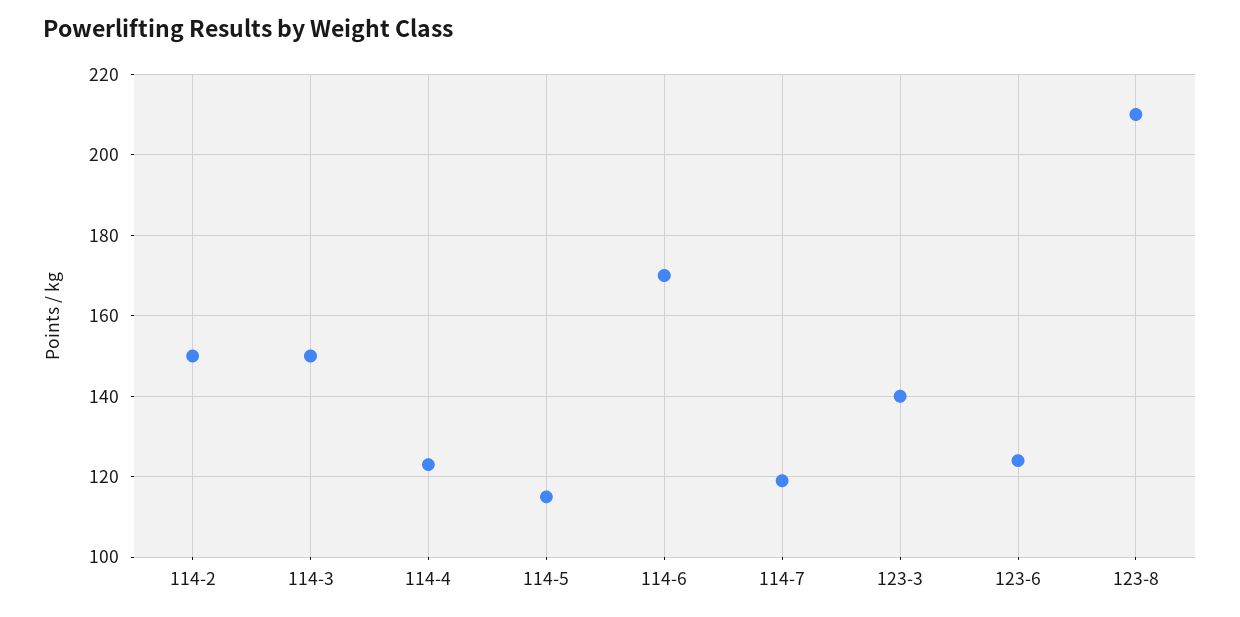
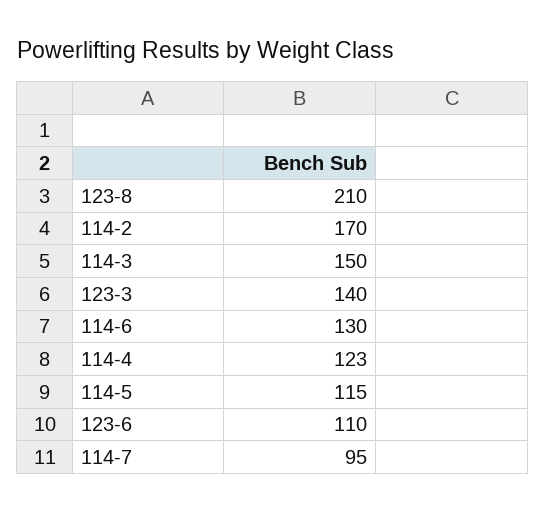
114-2: 150 -> 170
114-6: 170 -> 130
114-7: 120 -> 95
123-6: 125 -> 110

